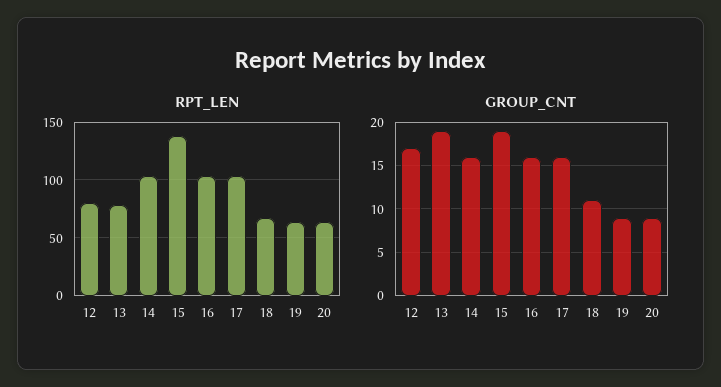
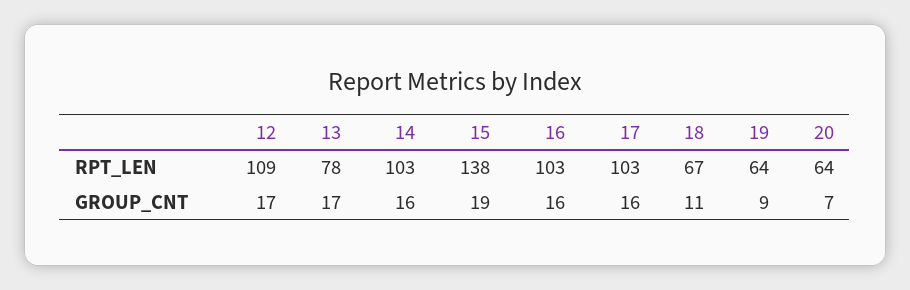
RPT_LEN, 12: 80 -> 109
GROUP_CNT, 13: 19 -> 17
GROUP_CNT, 20: 9 -> 7

